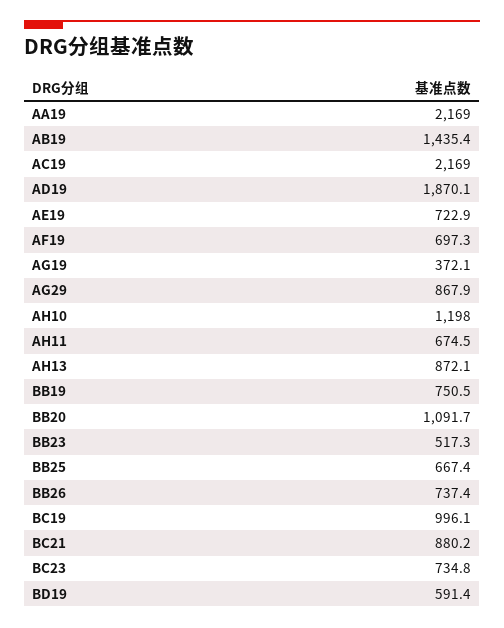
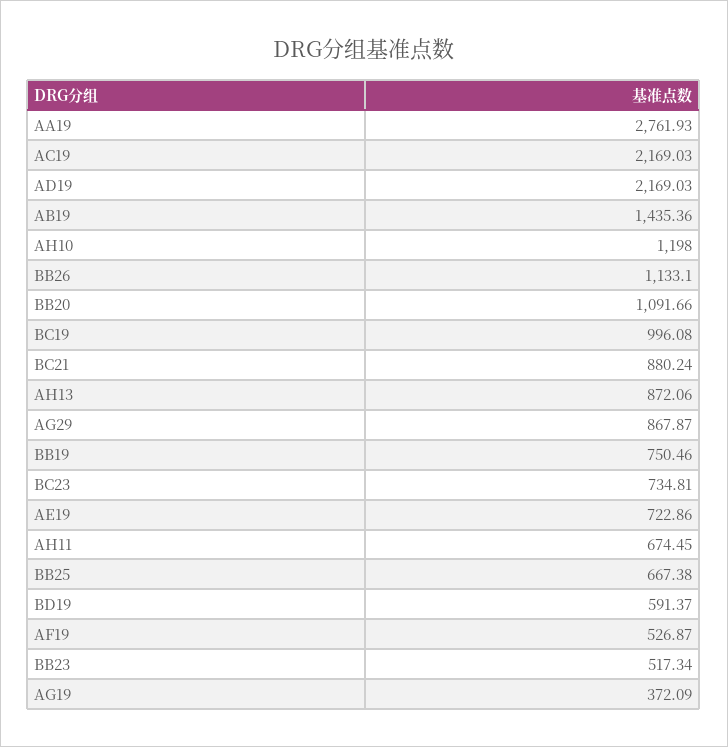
AA19: 2169 -> 2761.93
AD19: 1870.1 -> 2169.03
AF19: 697.3 -> 526.87
BB26: 737.4 -> 1133.1

